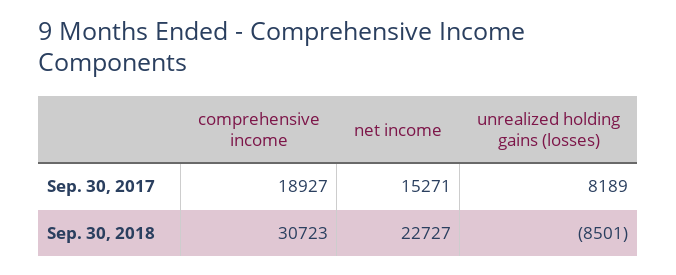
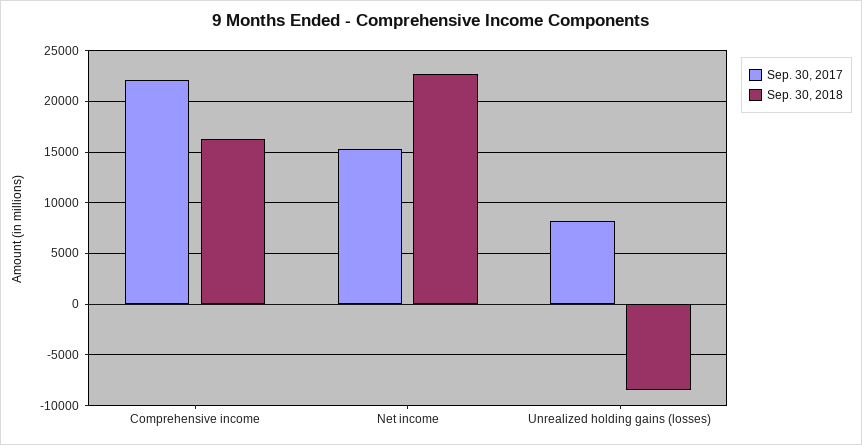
Sep. 30, 2017, comprehensive income: 18927 -> 22000
Sep. 30, 2018, comprehensive income: 30723 -> 16000

